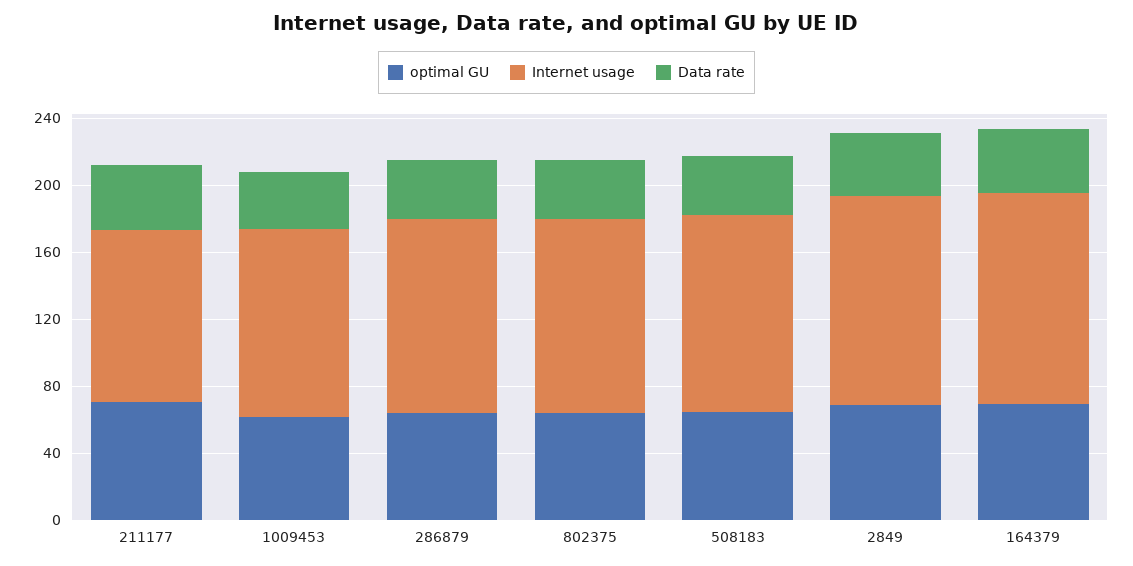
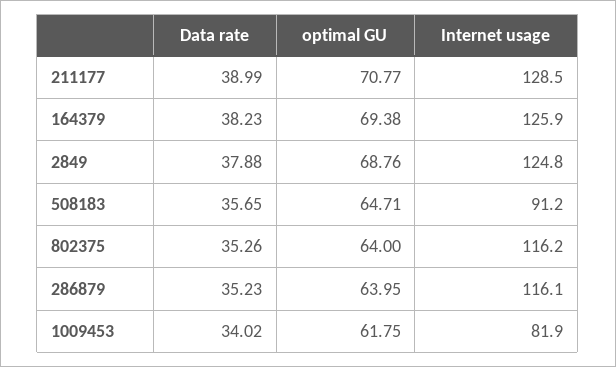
Internet usage, 211177: 100 -> 128.5
Internet usage, 1009453: 110 -> 81.9
Internet usage, 508183: 120 -> 91.2

